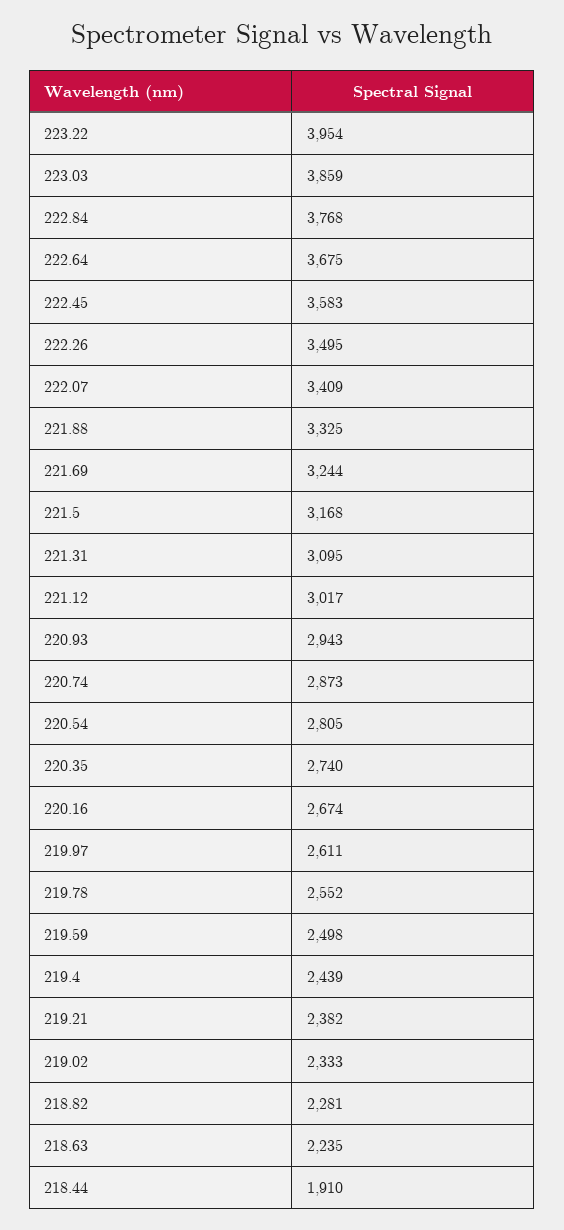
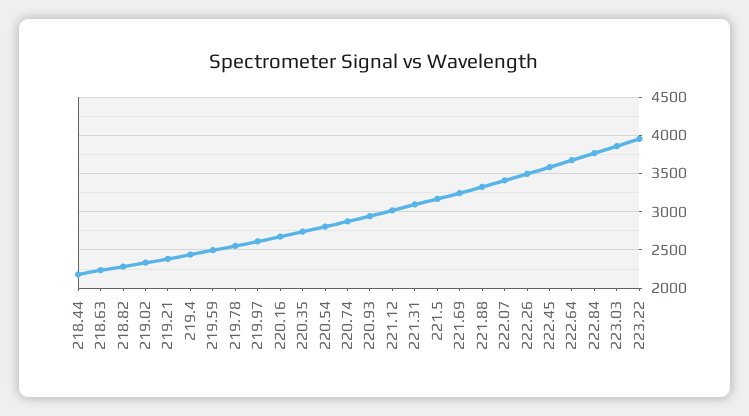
218.44: 1910 -> 2200

